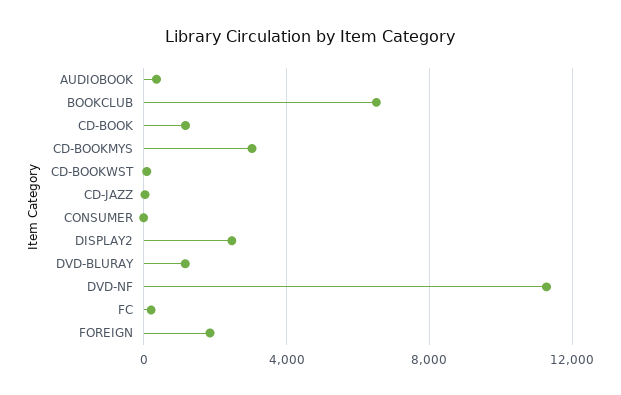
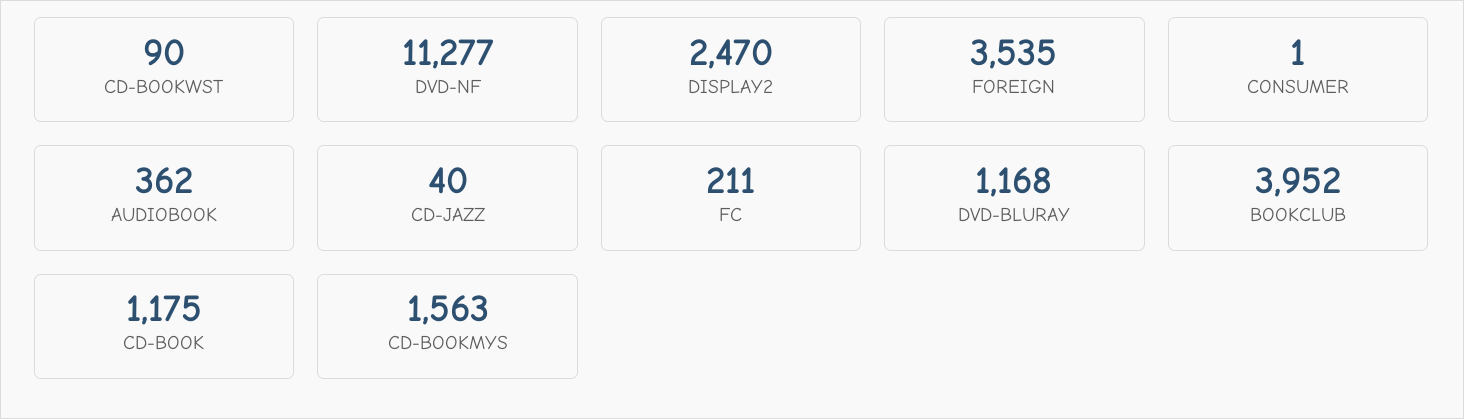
BOOKCLUB: 6500 -> 3952
CD-BOOKMYS: 3000 -> 1563
FOREIGN: 2000 -> 3535

